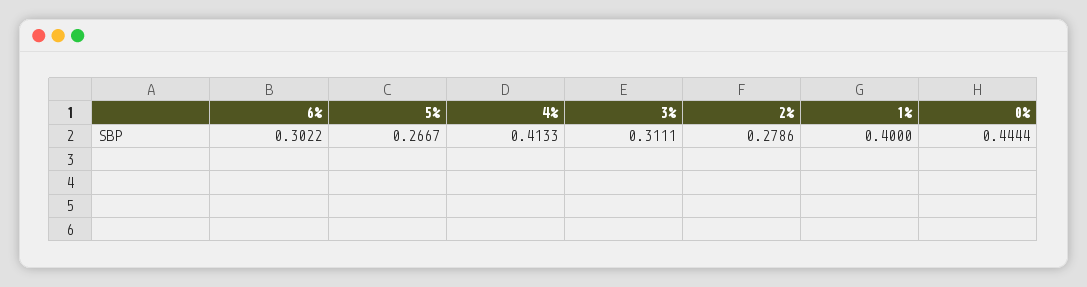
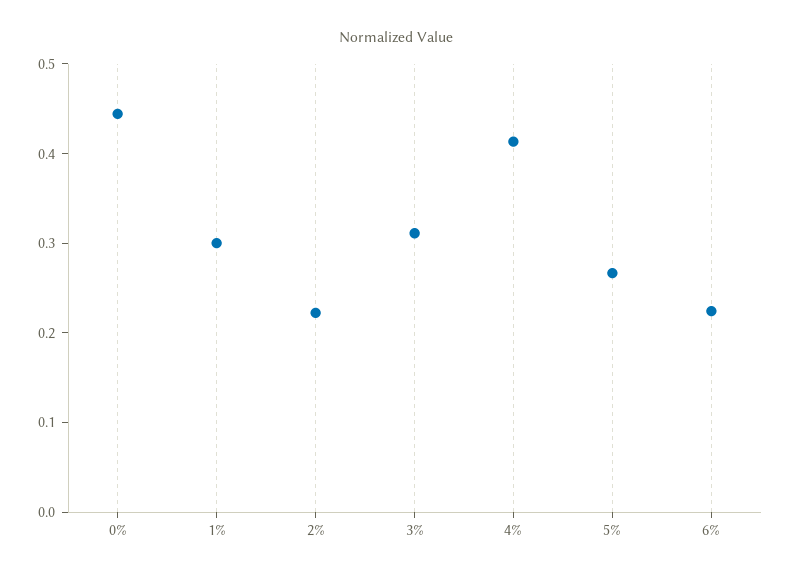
6%: 0.3022 -> 0.22
2%: 0.2786 -> 0.22
1%: 0.4 -> 0.3

